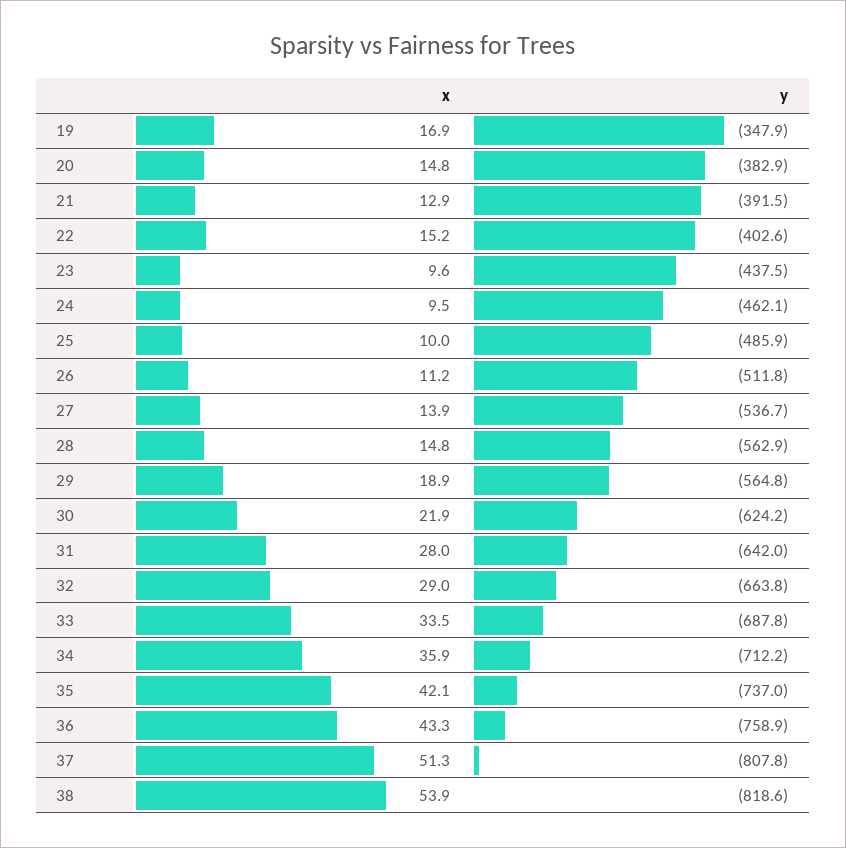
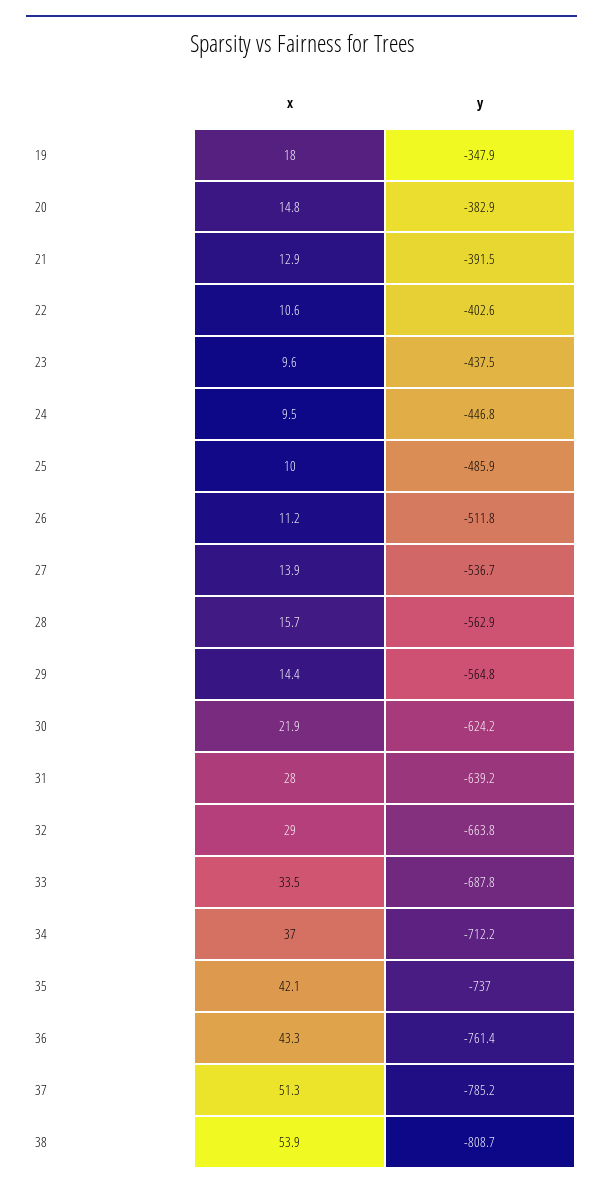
x, 19: 16.9 -> 18
x, 22: 15.2 -> 10.6
y, 24: -462.1 -> -446.8
x, 28: 14.8 -> 15.7
x, 29: 18.9 -> 14.4
y, 31: -642 -> -639.2
x, 34: 35.9 -> 37
y, 36: -758.9 -> -761.4
y, 37: -807.8 -> -785.2
y, 38: -818.6 -> -808.7

